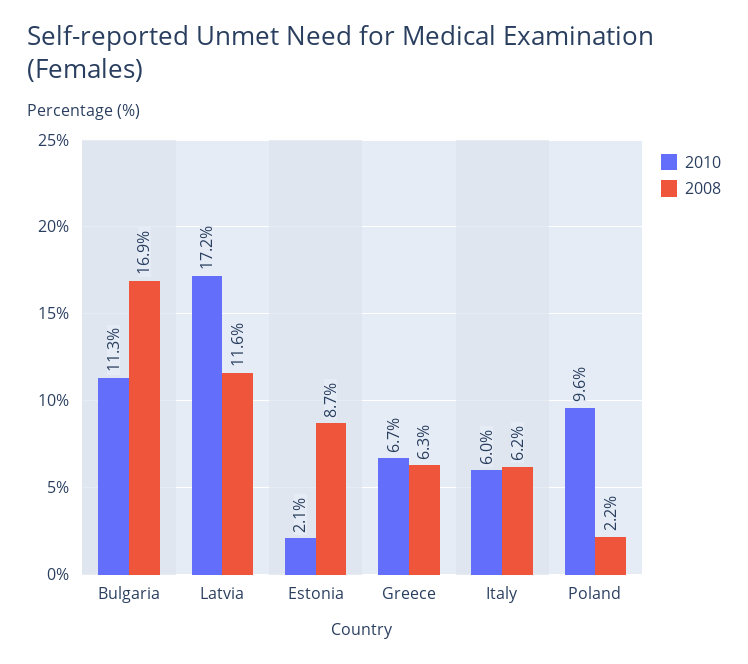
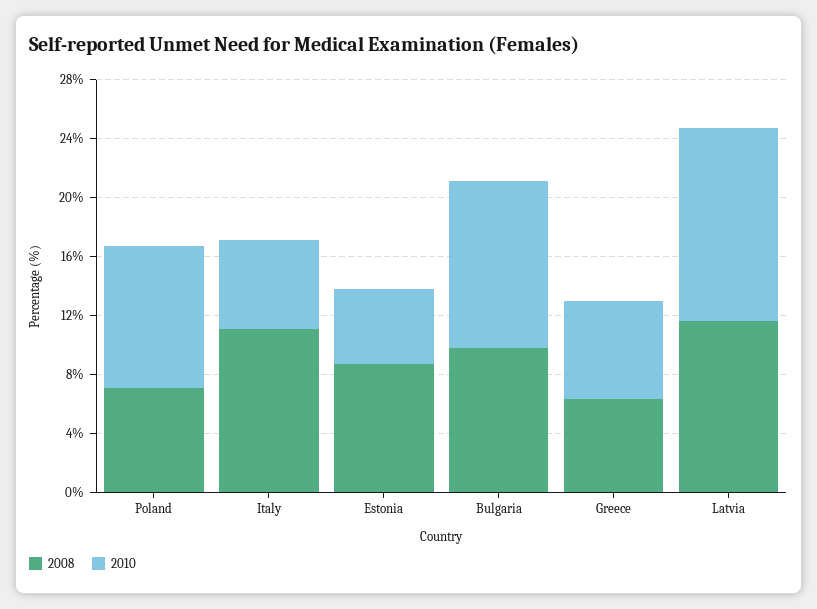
2008, Bulgaria: 16.9 -> 10
2010, Latvia: 17.2 -> 13
2010, Estonia: 2.1 -> 5
2008, Italy: 6.2 -> 11
2008, Poland: 2.2 -> 7

